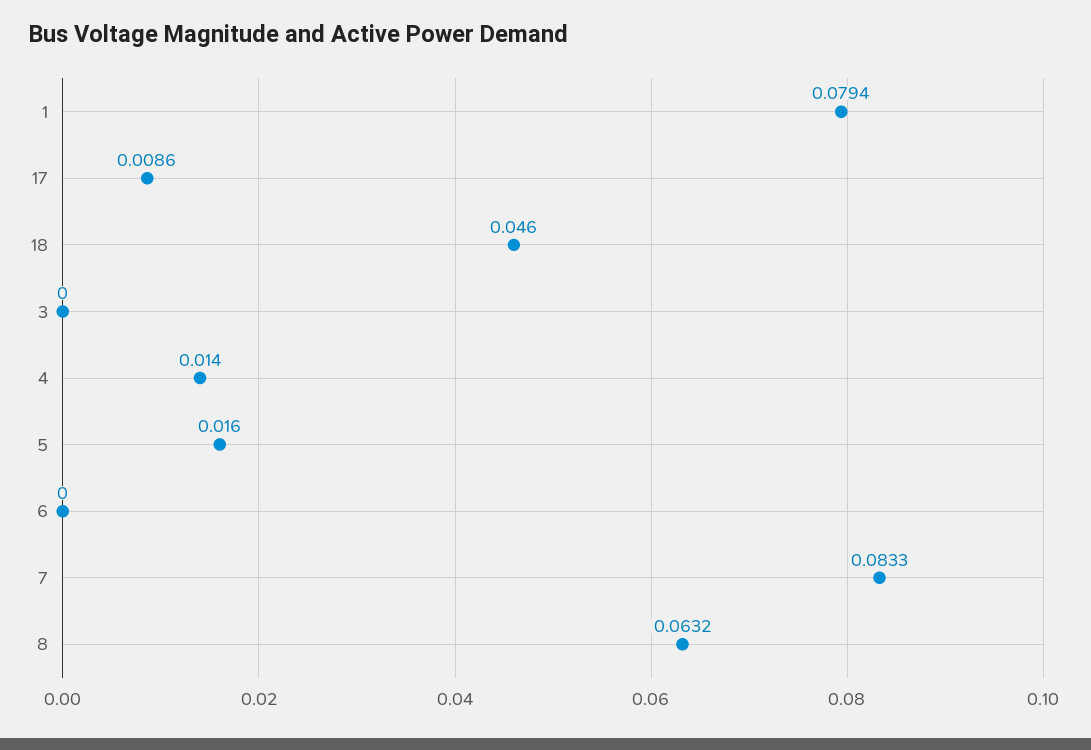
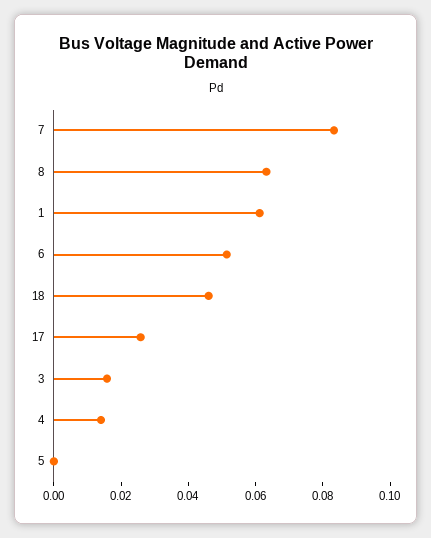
1: 0.0794 -> 0.06
17: 0.0086 -> 0.025
3: 0 -> 0.015
5: 0.016 -> 0
6: 0 -> 0.05

